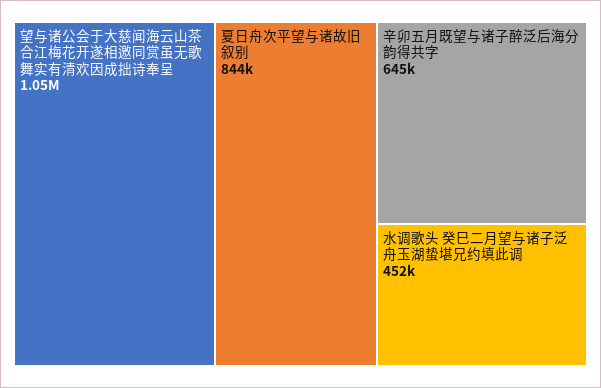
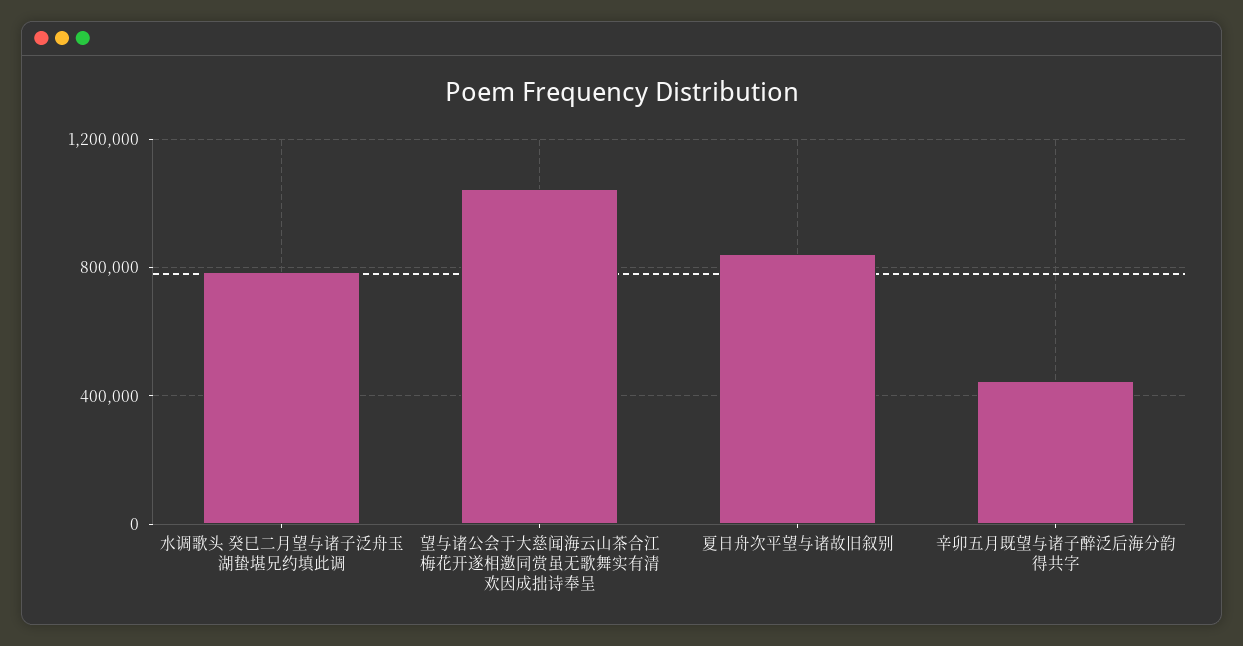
辛卯五月既望与诸子醉泛后海分韵得共字: 645000 -> 450000
水调歌头 癸巳二月望与诸子泛舟玉湖蛰堪兄约填此调: 452000 -> 800000

